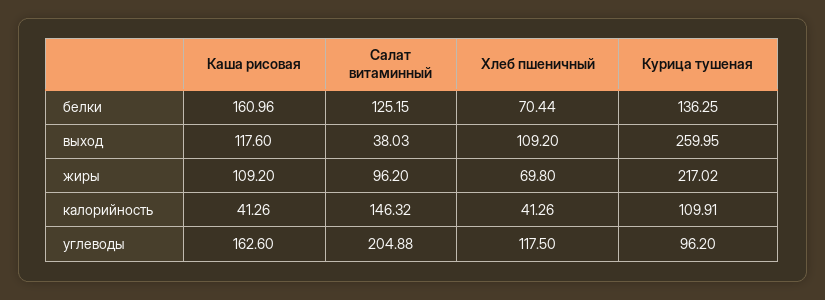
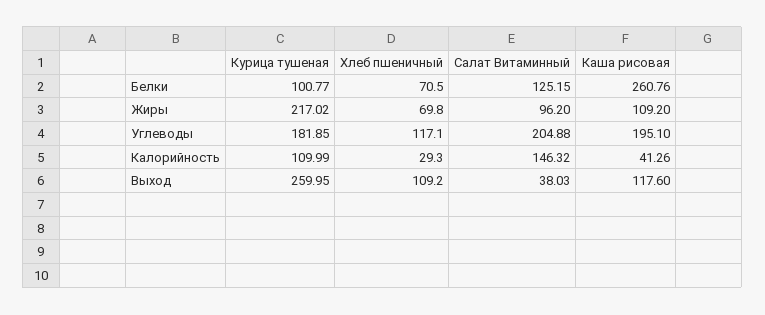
Каша рисовая, белки: 160.96 -> 260.76
Хлеб пшеничный, белки: 70.44 -> 70.5
Курица тушеная, белки: 136.25 -> 100.77
Хлеб пшеничный, калорийность: 41.26 -> 29.3
Курица тушеная, калорийность: 109.91 -> 109.99
Каша рисовая, углеводы: 162.6 -> 195.1
Хлеб пшеничный, углеводы: 117.5 -> 117.1
Курица тушеная, углеводы: 96.2 -> 181.85

